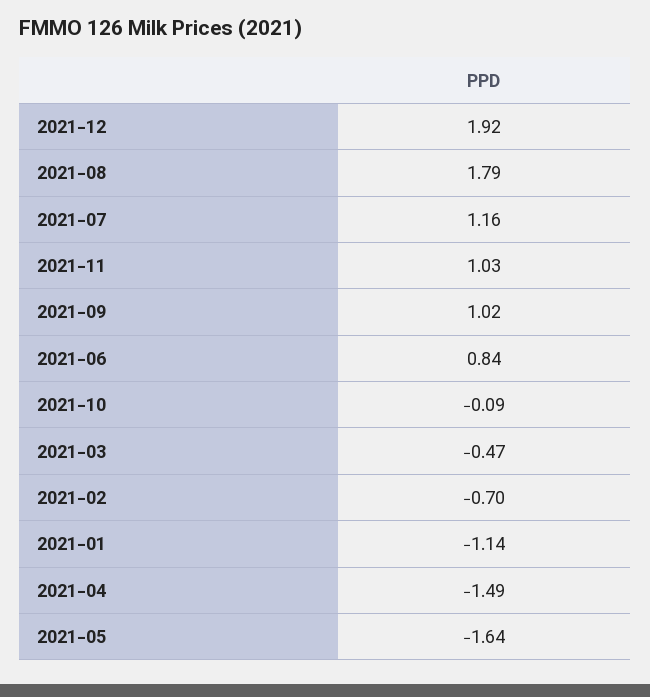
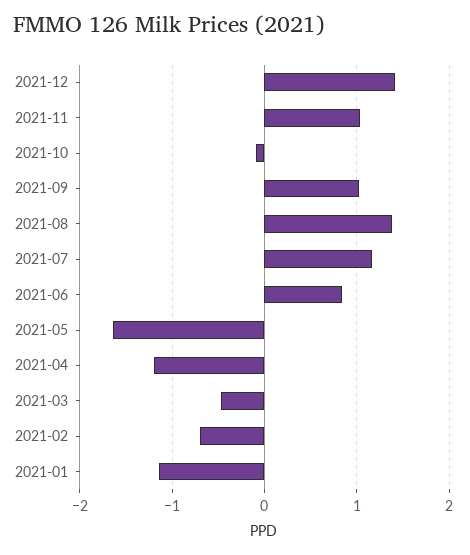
2021-12: 1.92 -> 1.4
2021-08: 1.79 -> 1.4
2021-04: -1.49 -> -1.2

